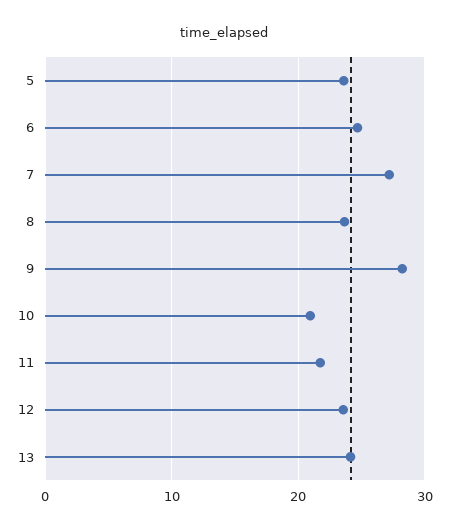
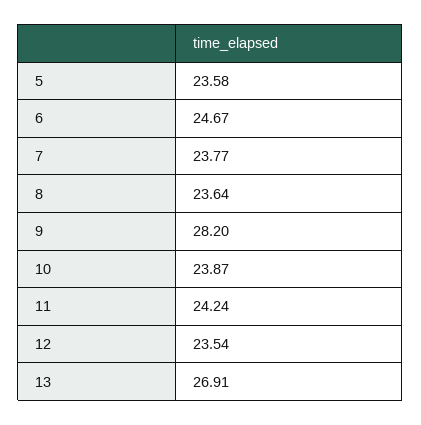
7: 27 -> 23.77
10: 21 -> 23.87
11: 22 -> 24.24
13: 24 -> 26.91

